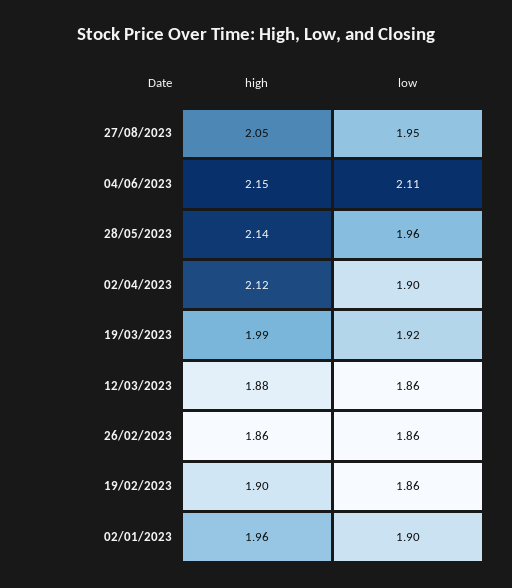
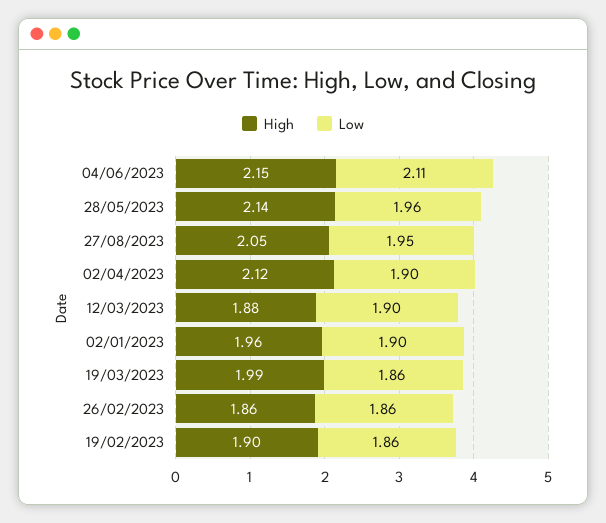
low, 19/03/2023: 1.92 -> 1.86
low, 12/03/2023: 1.86 -> 1.9

